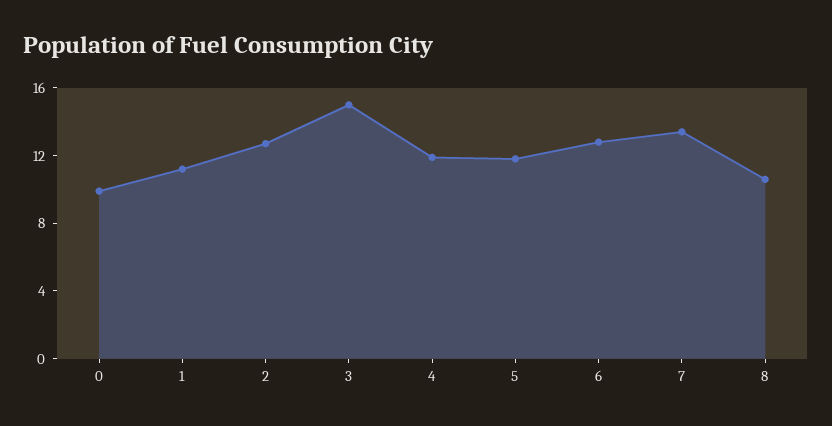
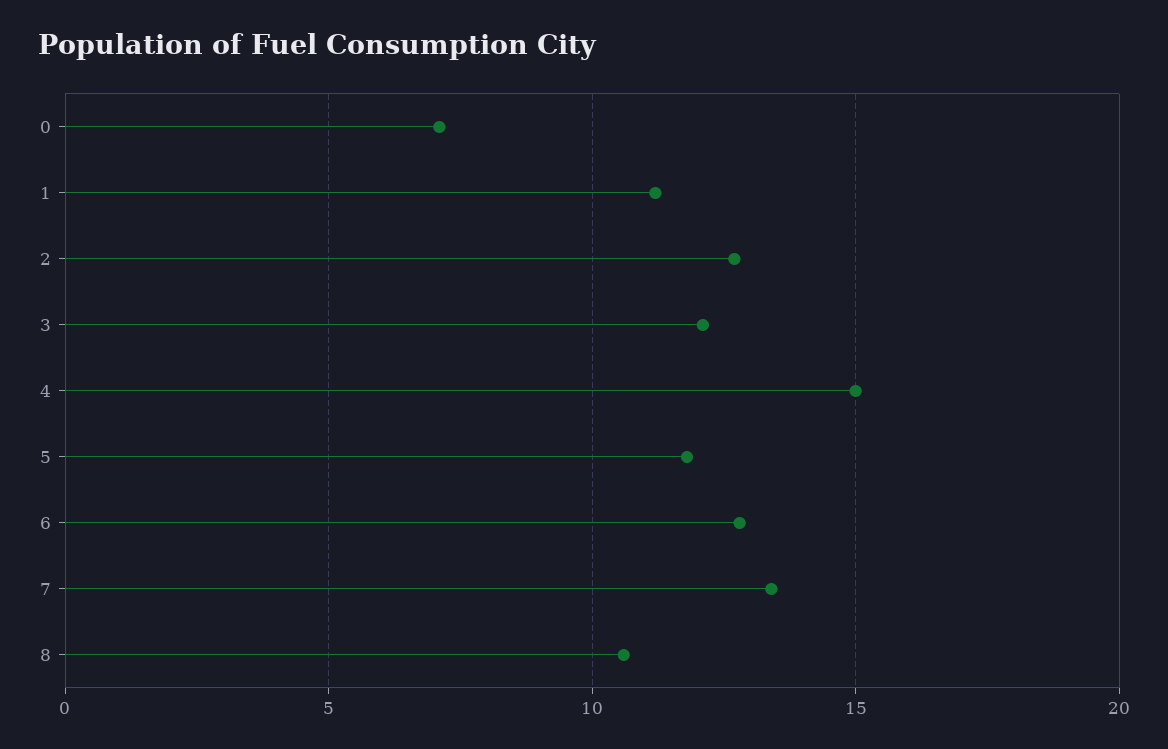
0: 10 -> 7
3: 15 -> 12
4: 12 -> 15

